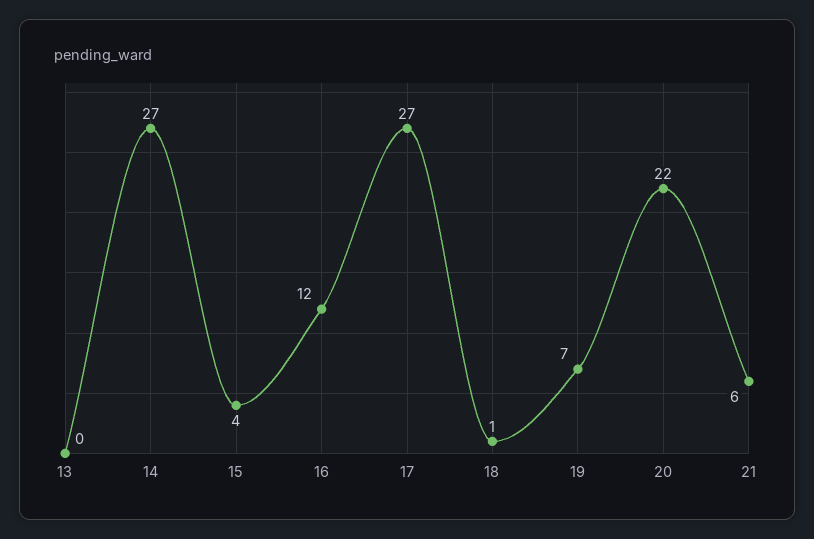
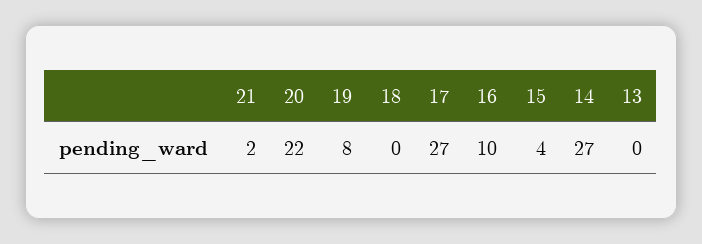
16: 12 -> 10
18: 1 -> 0
19: 7 -> 8
21: 6 -> 2

